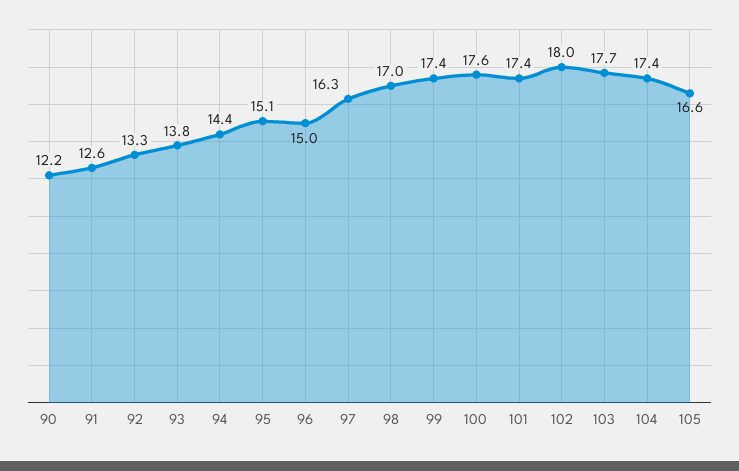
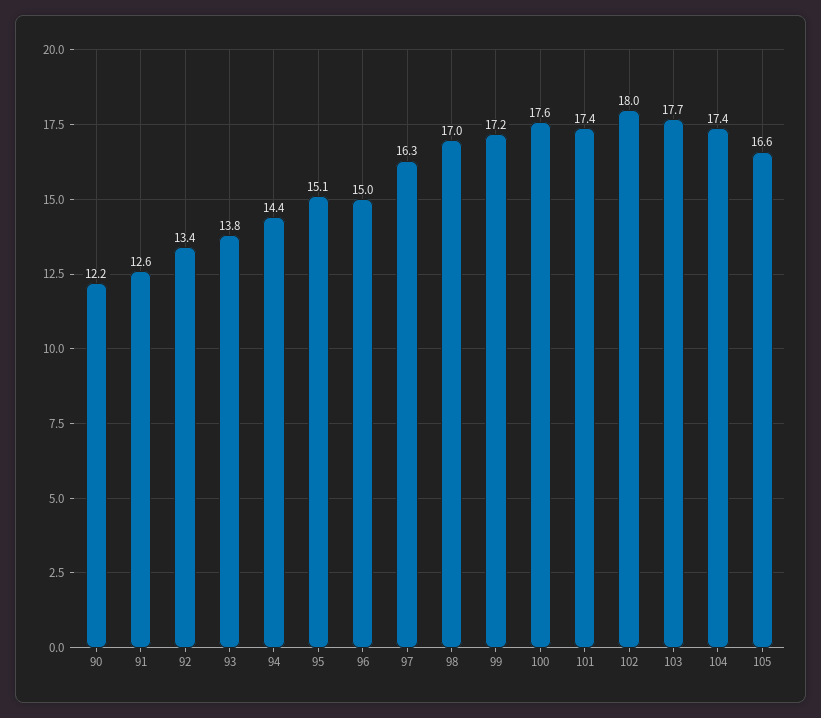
92: 13.3 -> 13.4
99: 17.4 -> 17.2

